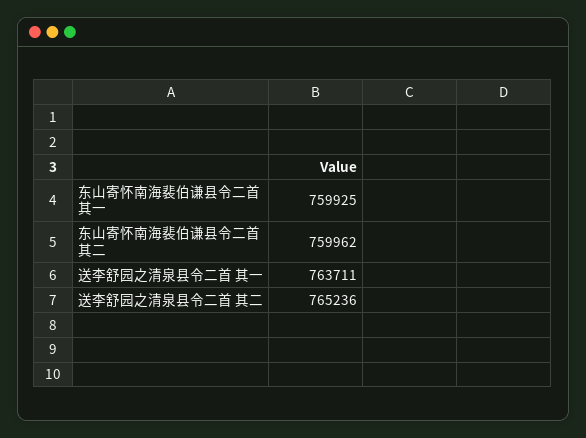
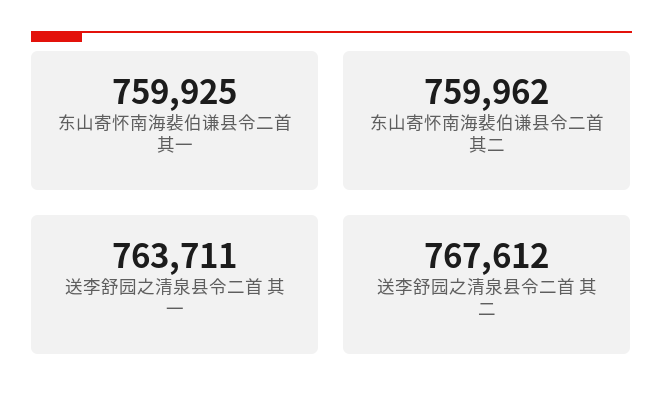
送李舒园之清泉县令二首 其二: 765236 -> 767612

